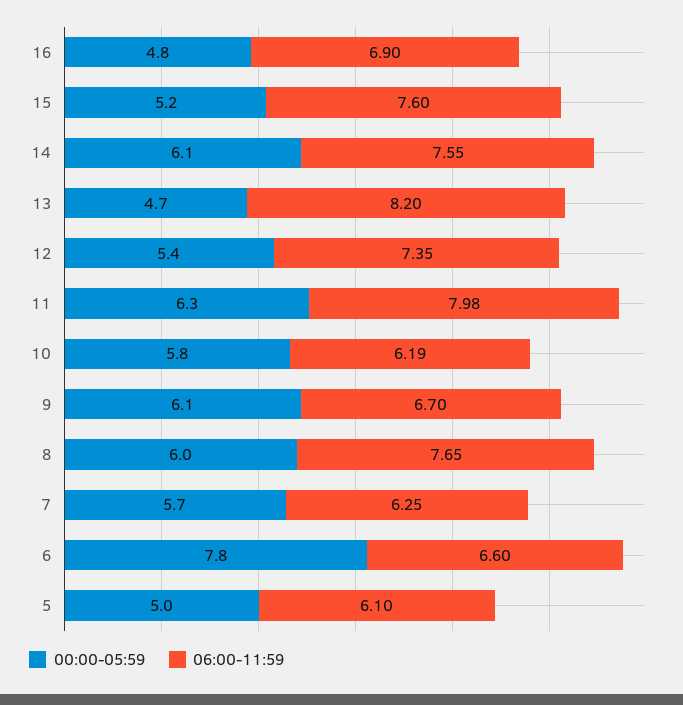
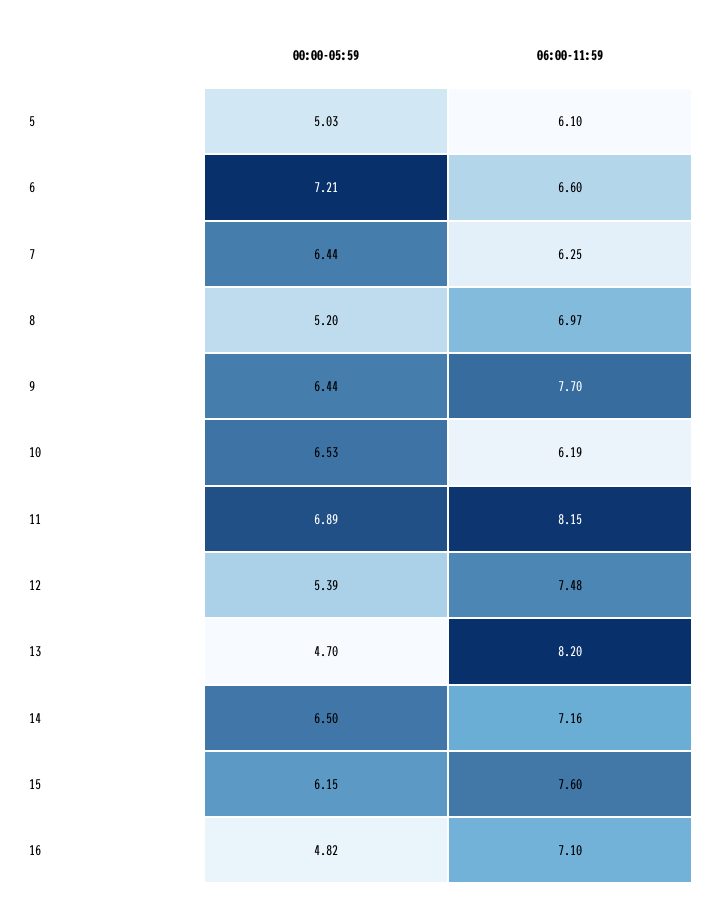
06:00-11:59, 16: 6.9 -> 7.1
00:00-05:59, 15: 5.2 -> 6.15
00:00-05:59, 14: 6.1 -> 6.5
06:00-11:59, 14: 7.55 -> 7.16
06:00-11:59, 12: 7.35 -> 7.48
00:00-05:59, 11: 6.3 -> 6.89
06:00-11:59, 11: 7.98 -> 8.15
00:00-05:59, 10: 5.8 -> 6.53
00:00-05:59, 9: 6.1 -> 6.44
06:00-11:59, 9: 6.7 -> 7.7
00:00-05:59, 8: 6 -> 5.2
06:00-11:59, 8: 7.65 -> 6.97
00:00-05:59, 7: 5.7 -> 6.44
00:00-05:59, 6: 7.8 -> 7.21

